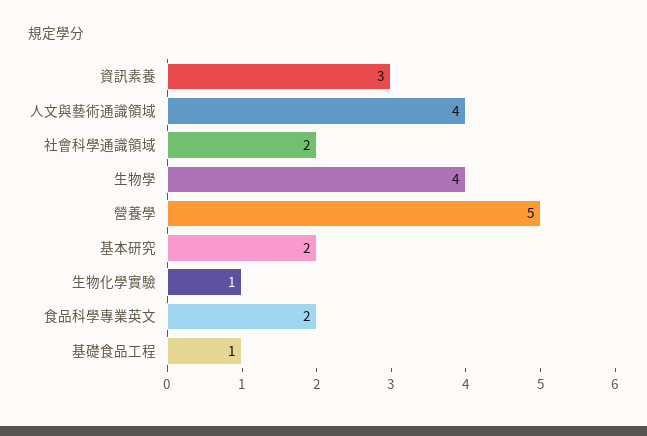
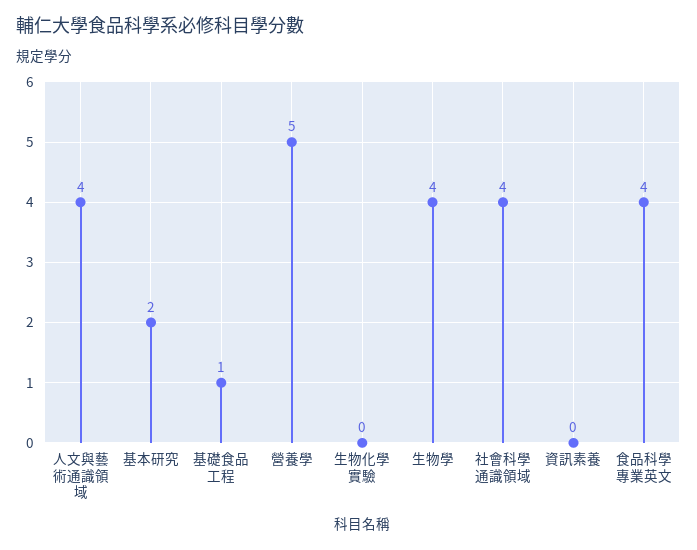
資訊素養: 3 -> 0
社會科學通識領域: 2 -> 4
生物化學實驗: 1 -> 0
食品科學專業英文: 2 -> 4

